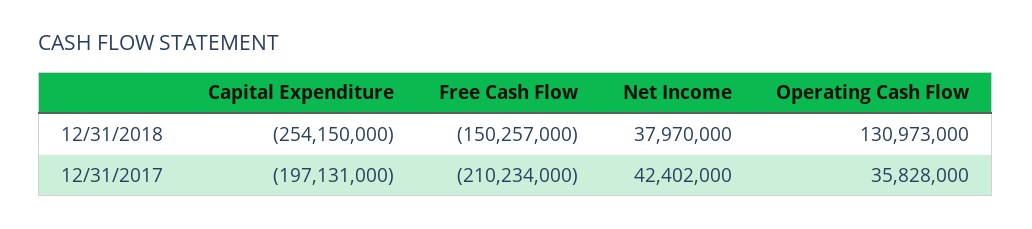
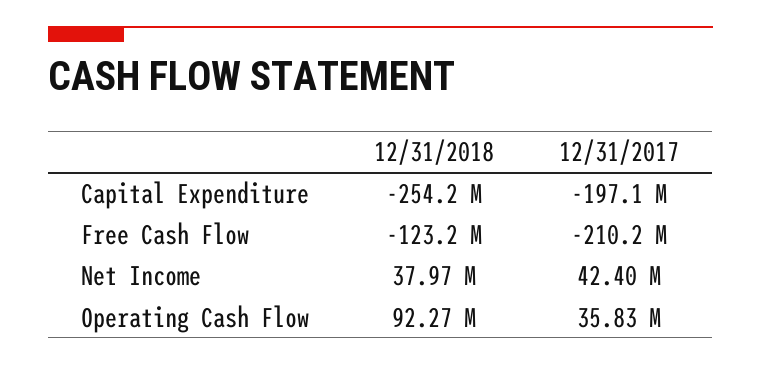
Free Cash Flow, 12/31/2018: -150257000 -> -123200000
Operating Cash Flow, 12/31/2018: 130973000 -> 92270000

